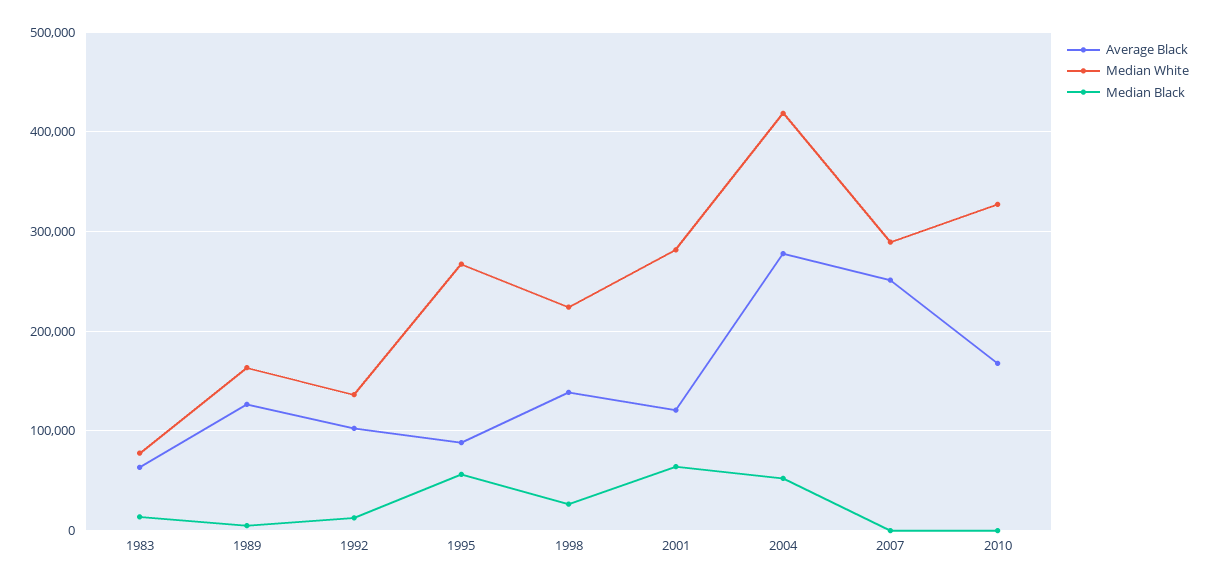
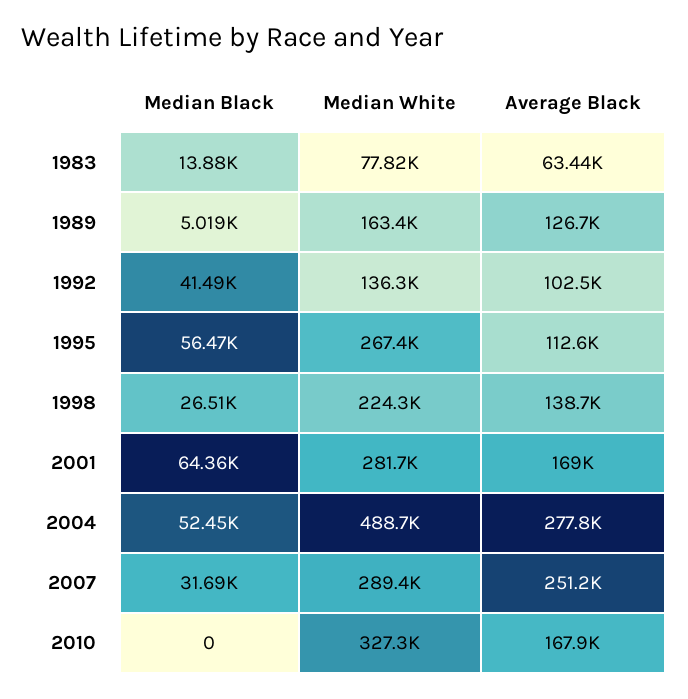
Median Black, 1992: 10000 -> 41490
Average Black, 1995: 90000 -> 112600
Average Black, 2001: 120000 -> 169000
Median White, 2004: 420000 -> 488700
Median Black, 2007: 0 -> 31690

